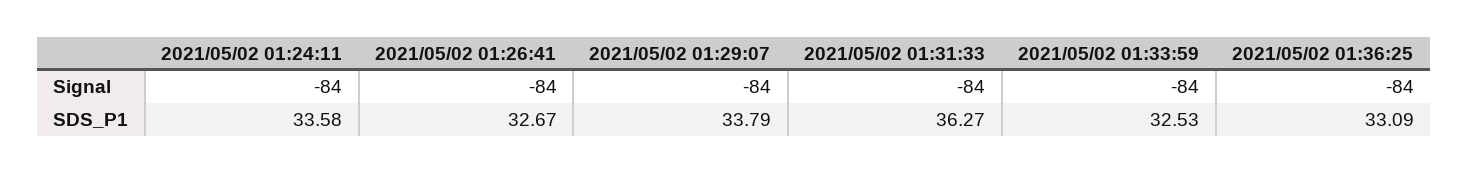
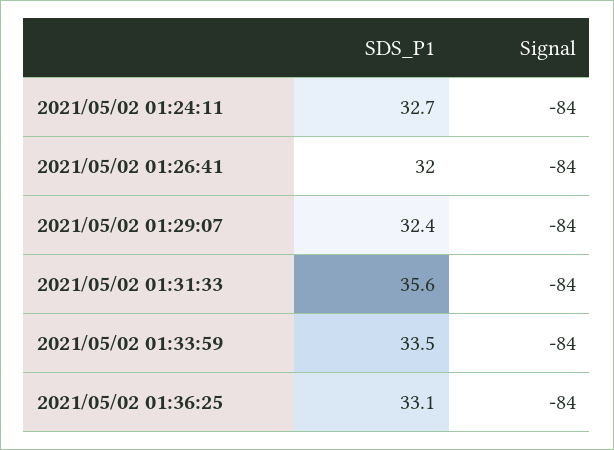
2021/05/02 01:24:11, SDS_P1: 33.58 -> 32.7
2021/05/02 01:26:41, SDS_P1: 32.67 -> 32
2021/05/02 01:29:07, SDS_P1: 33.79 -> 32.4
2021/05/02 01:31:33, SDS_P1: 36.27 -> 35.6
2021/05/02 01:33:59, SDS_P1: 32.53 -> 33.5

